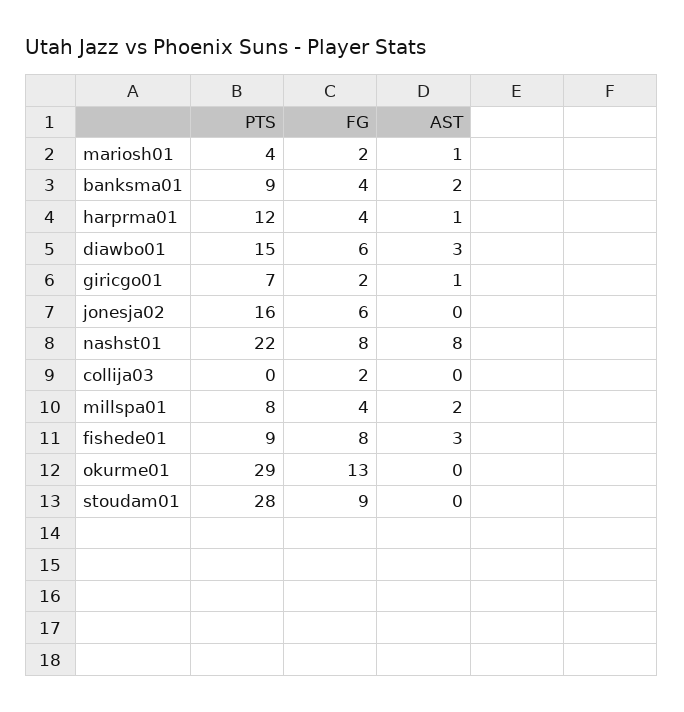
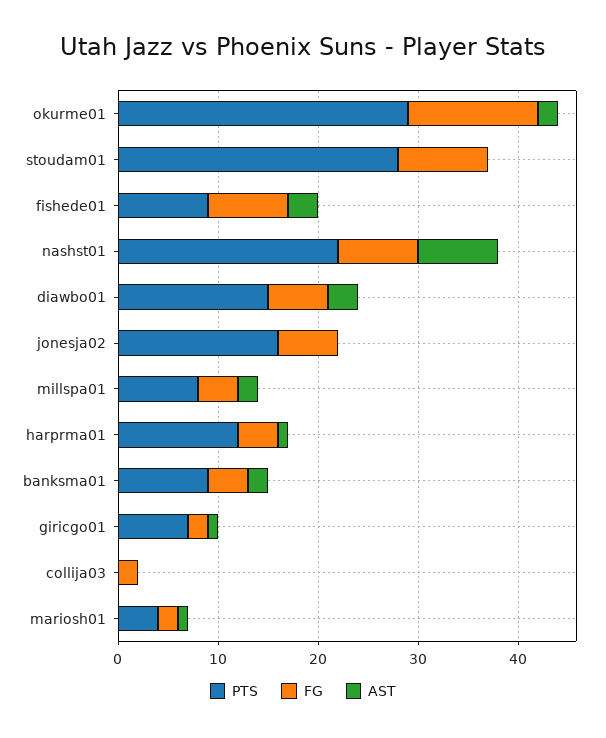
AST, okurme01: 0 -> 2

